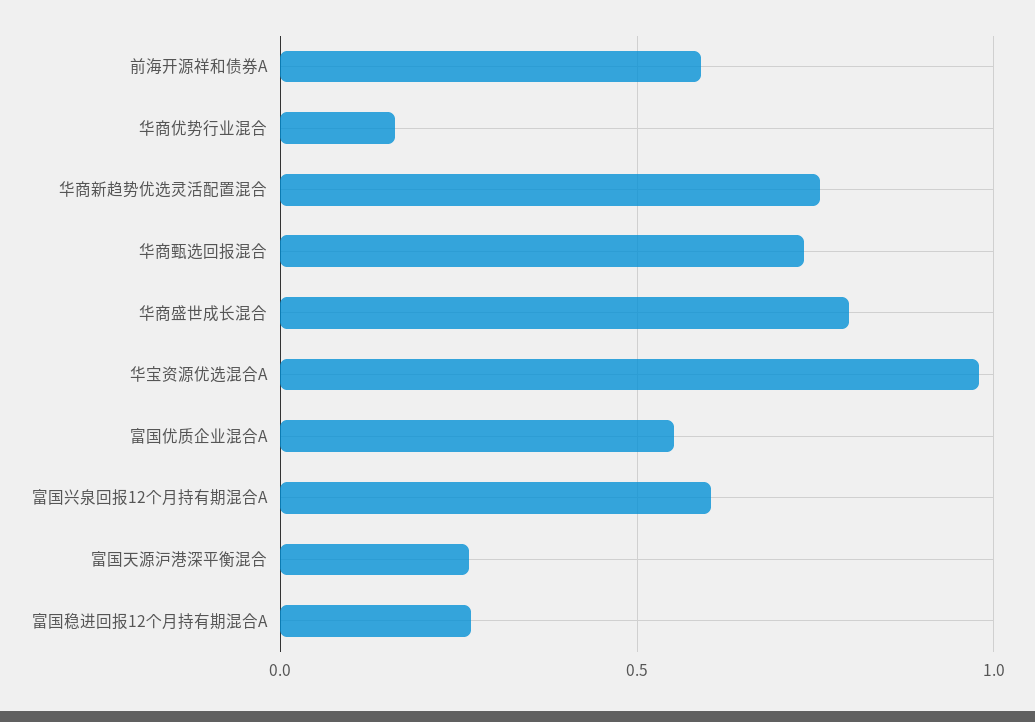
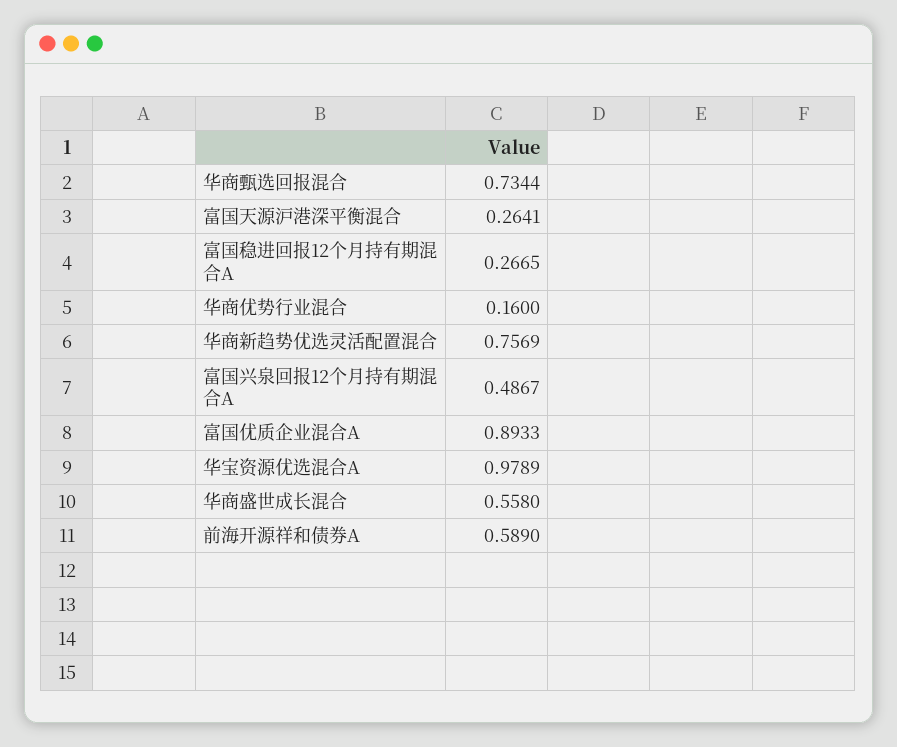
华商盛世成长混合: 0.8 -> 0.558
富国优质企业混合A: 0.55 -> 0.8933
富国兴泉回报12个月持有期混合A: 0.6 -> 0.4867

